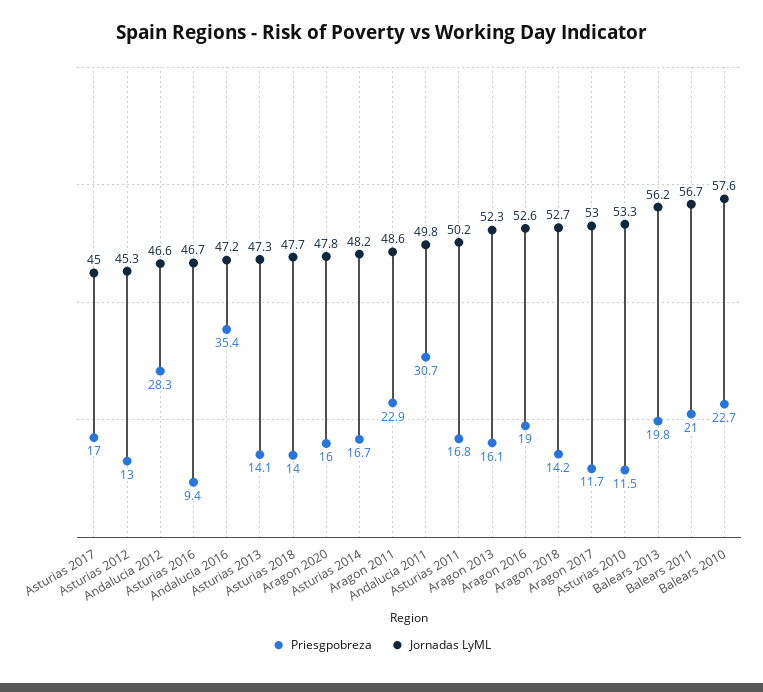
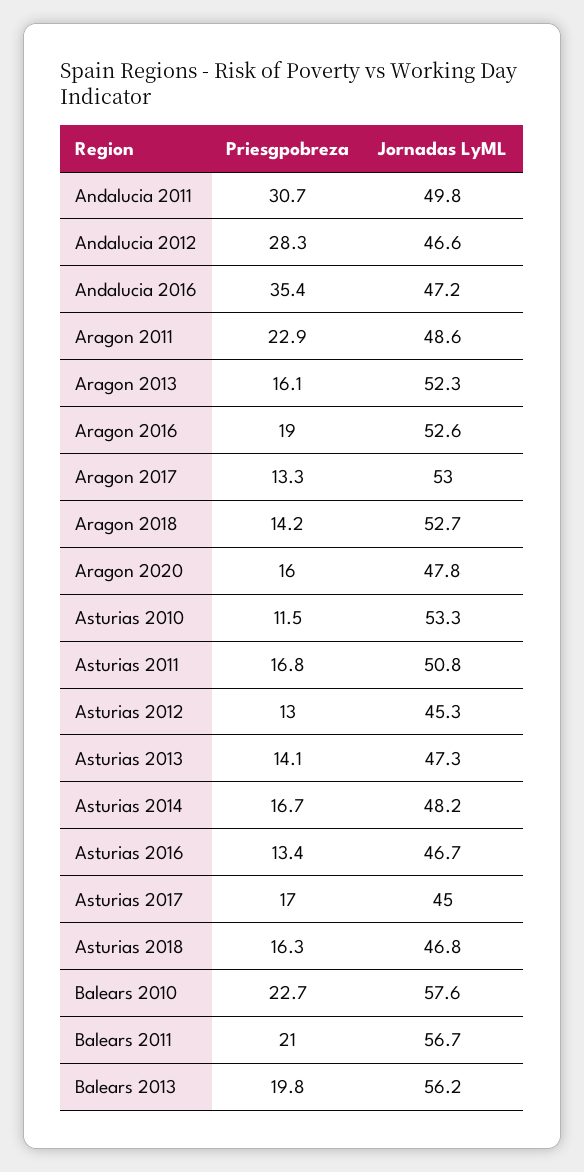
Priesgpobreza, Asturias 2016: 9.4 -> 13.4
Priesgpobreza, Asturias 2018: 14 -> 16.3
Jornadas LyML, Asturias 2018: 47.7 -> 46.8
Jornadas LyML, Asturias 2011: 50.2 -> 50.8
Priesgpobreza, Aragon 2017: 11.7 -> 13.3

